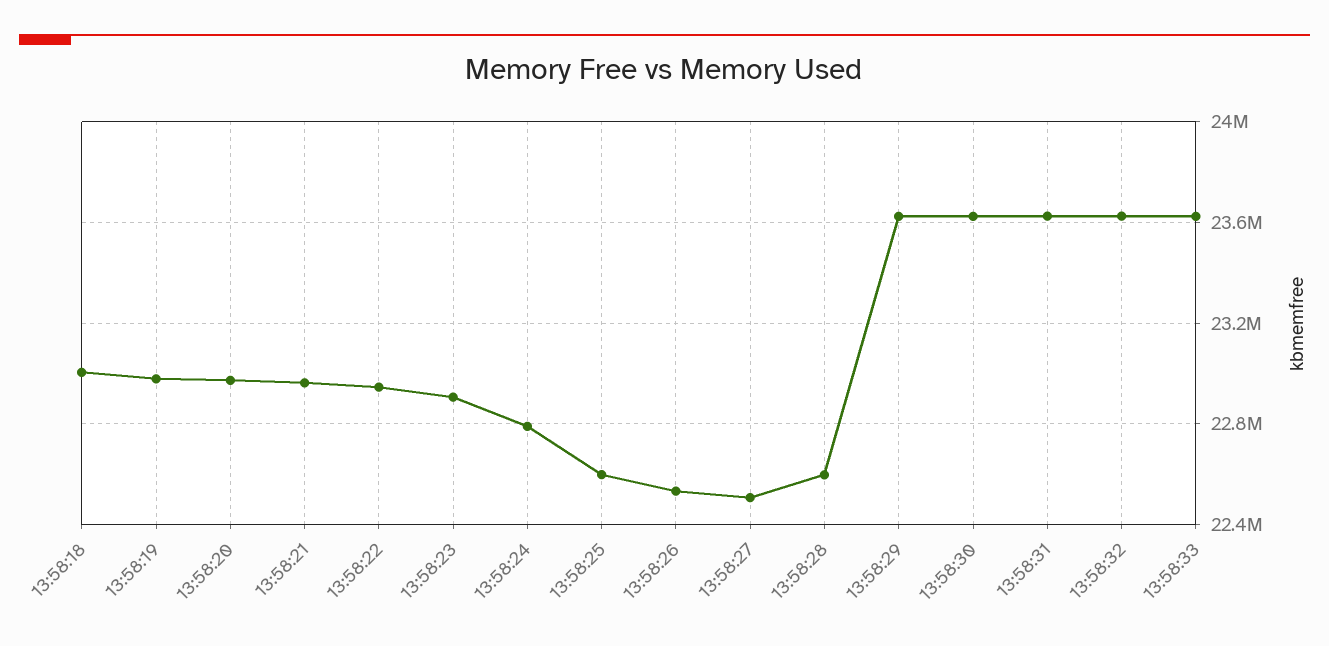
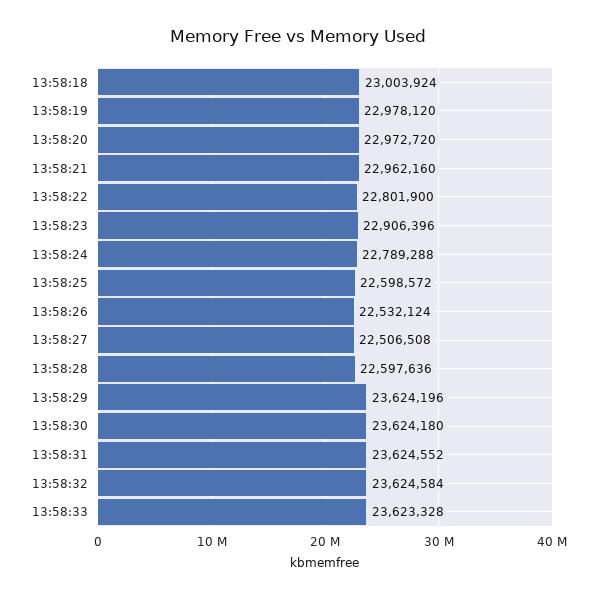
13:58:22: 22950000 -> 22801900

